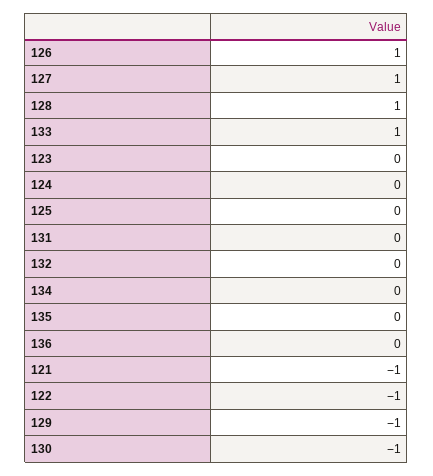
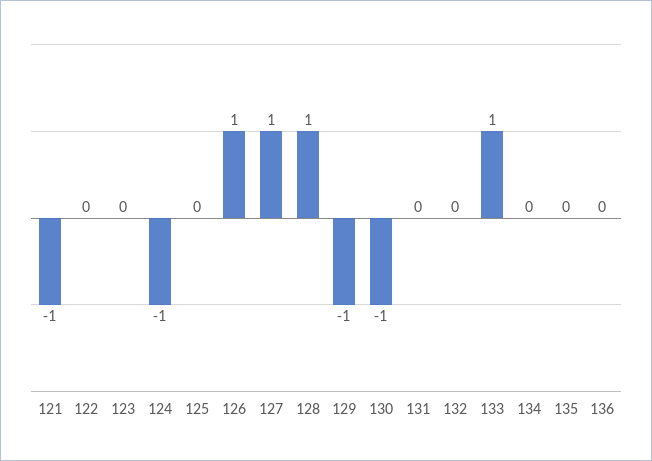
124: 0 -> -1
122: -1 -> 0

